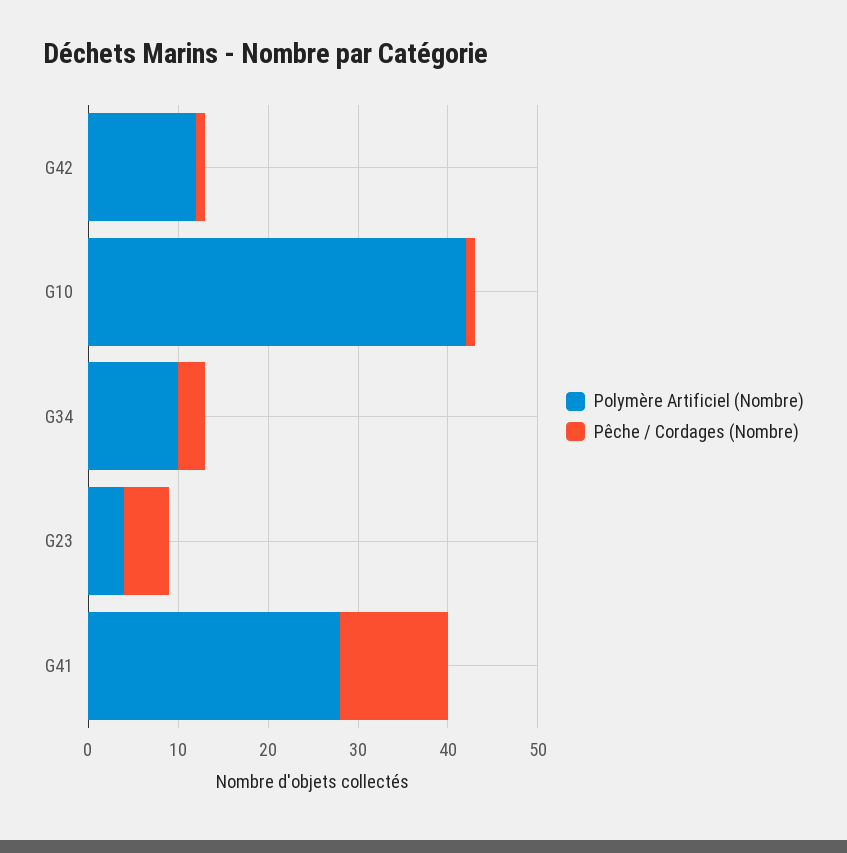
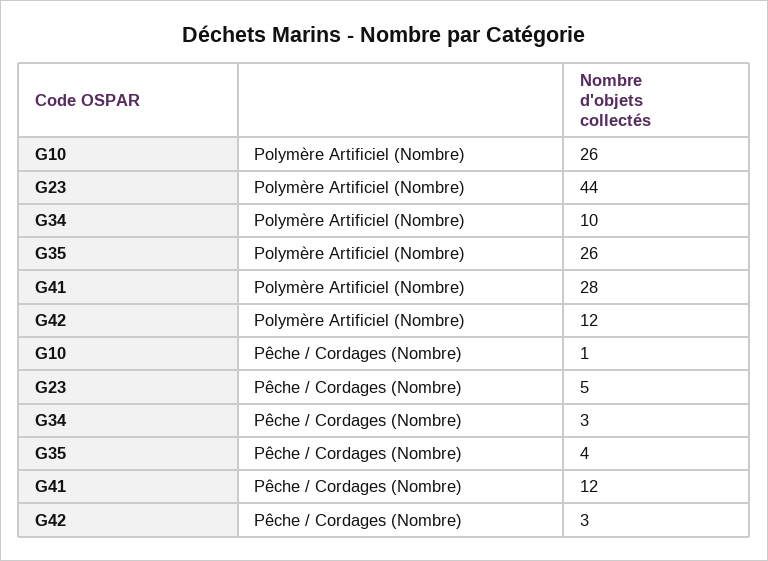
Pêche / Cordages (Nombre), G42: 1 -> 3
Polymère Artificiel (Nombre), G10: 42 -> 26
Polymère Artificiel (Nombre), G23: 4 -> 44
Polymère Artificiel (Nombre), G35: none -> 26
Pêche / Cordages (Nombre), G35: none -> 4

